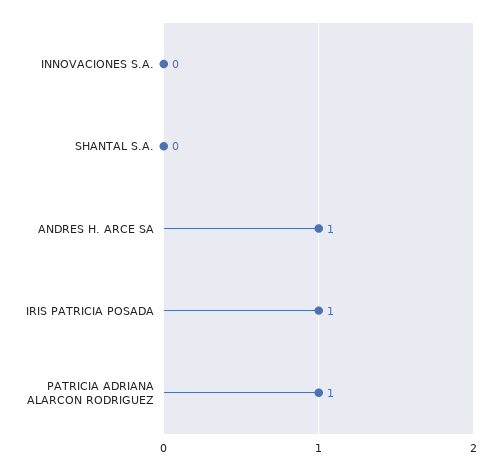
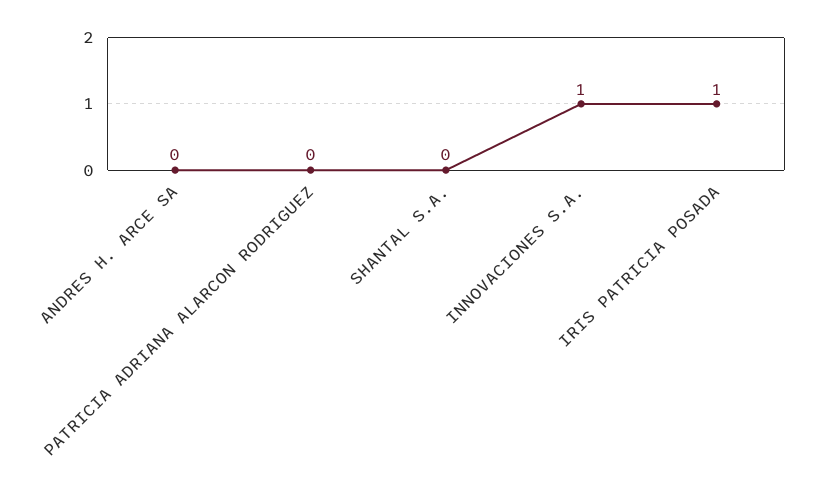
INNOVACIONES S.A.: 0 -> 1
ANDRES H. ARCE SA: 1 -> 0
PATRICIA ADRIANA ALARCON RODRIGUEZ: 1 -> 0

